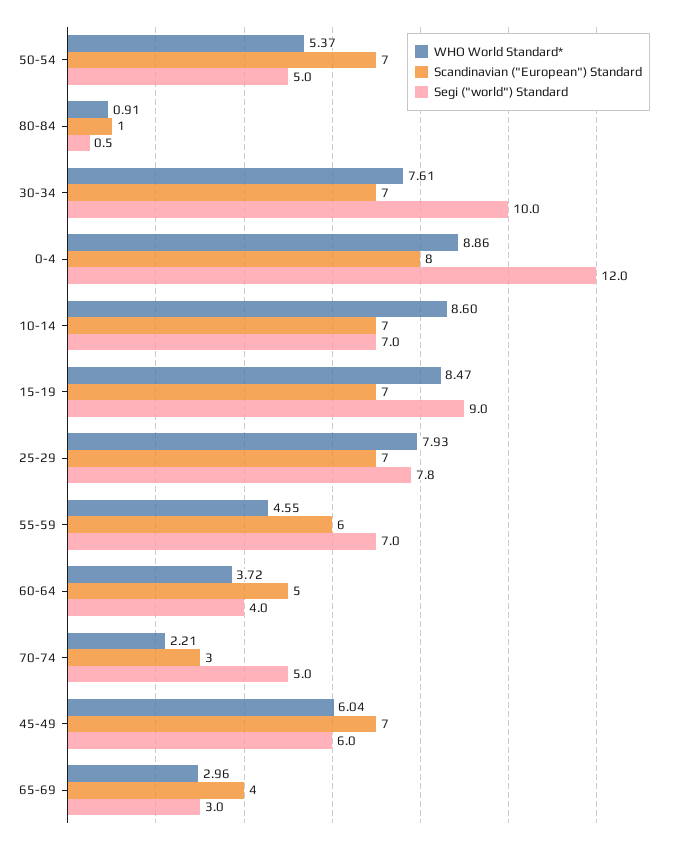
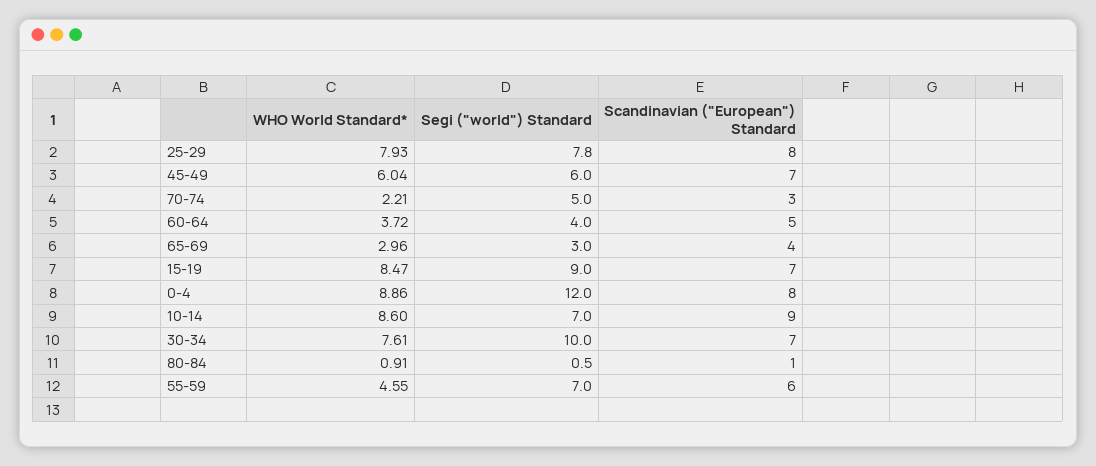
WHO World Standard*, 50-54: 5.37 -> none
Scandinavian ("European") Standard, 50-54: 7 -> none
Segi ("world") Standard, 50-54: 5 -> none
Scandinavian ("European") Standard, 10-14: 7 -> 9
Scandinavian ("European") Standard, 25-29: 7 -> 8

